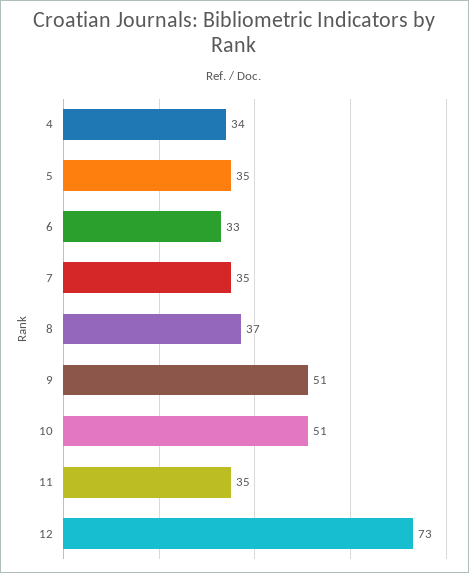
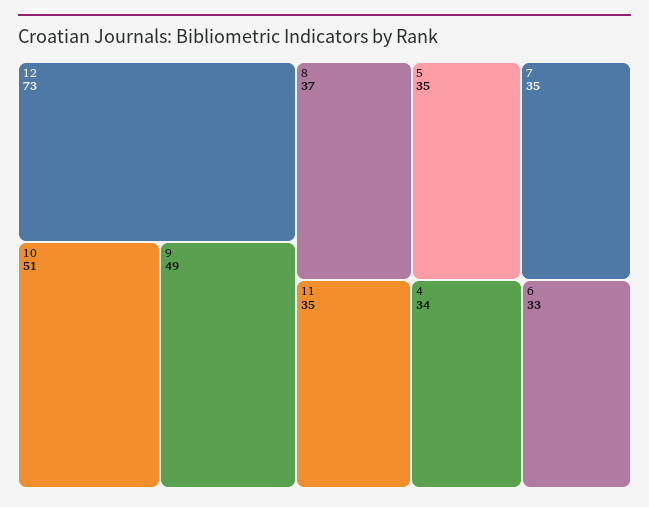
9: 51 -> 49

